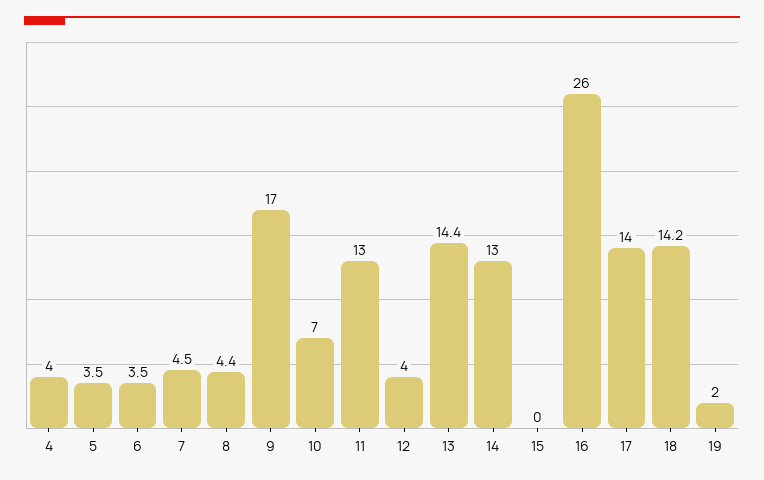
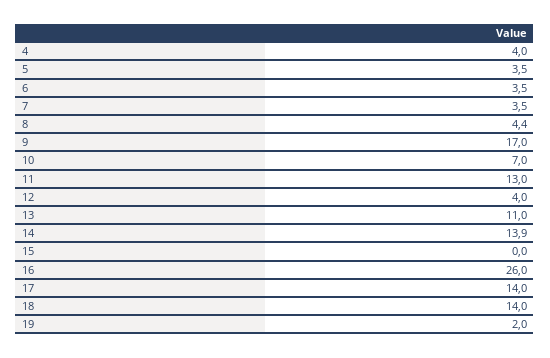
7: 4.5 -> 3.5
13: 14.4 -> 11
14: 13 -> 13.9
18: 14.2 -> 14

